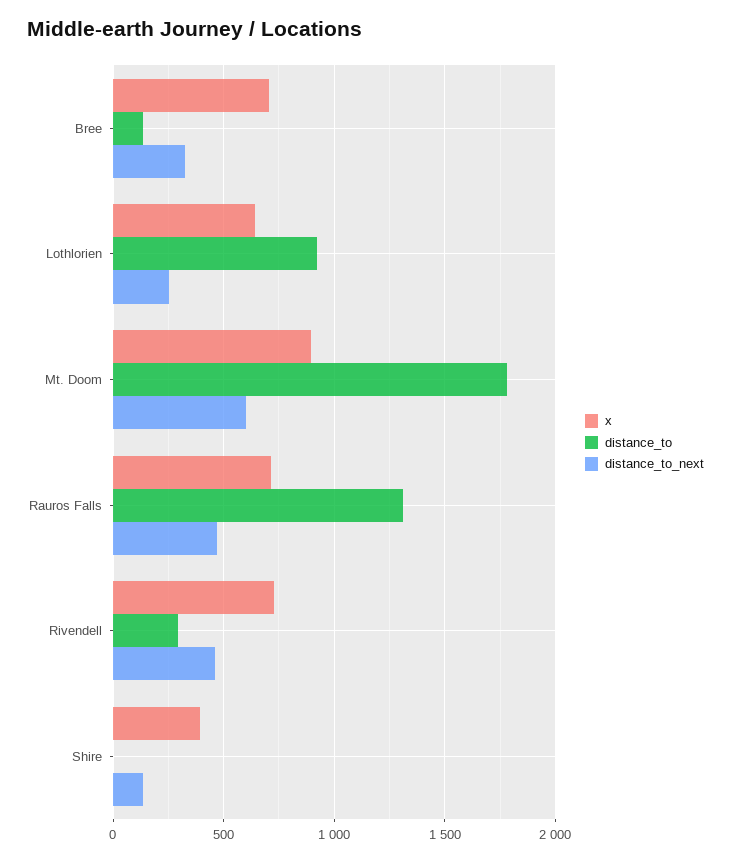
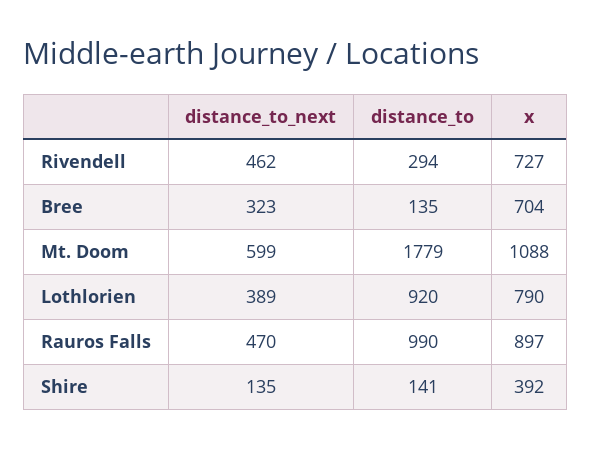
x, Lothlorien: 650 -> 790
distance_to_next, Lothlorien: 250 -> 389
x, Mt. Doom: 900 -> 1088
x, Rauros Falls: 700 -> 897
distance_to, Rauros Falls: 1300 -> 990
distance_to, Shire: 0 -> 141

